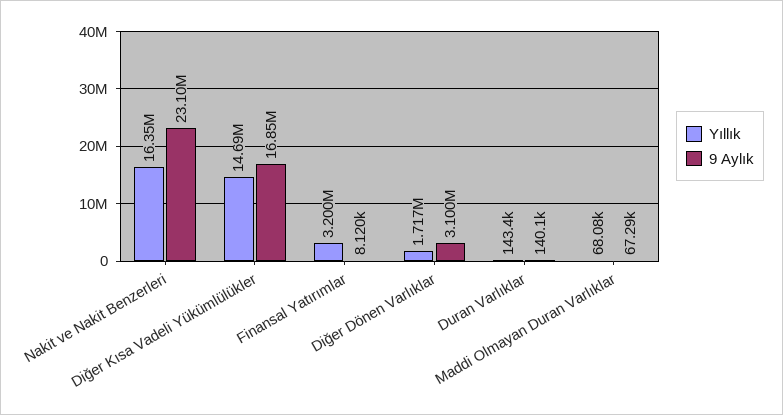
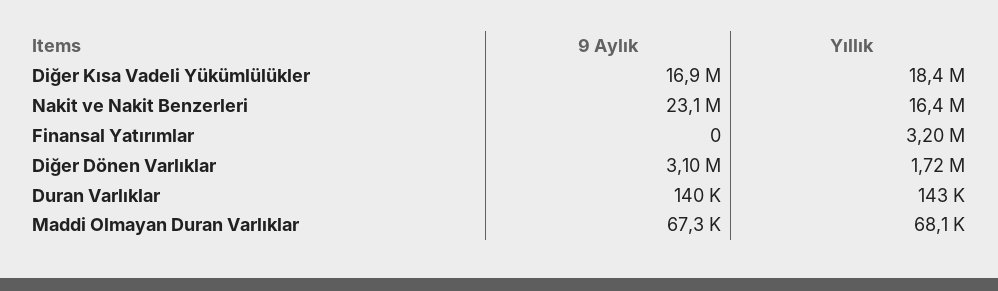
Yıllık, Diğer Kısa Vadeli Yükümlülükler: 14690000 -> 18400000
9 Aylık, Finansal Yatırımlar: 8120 -> 0

